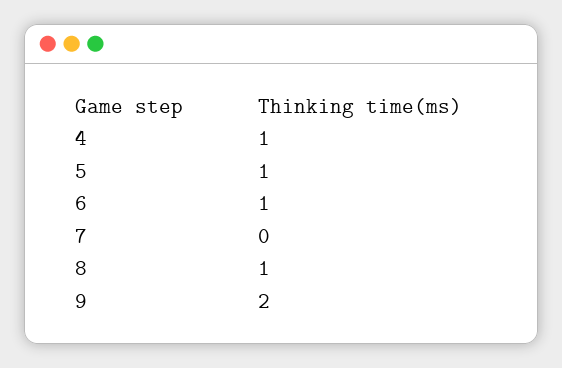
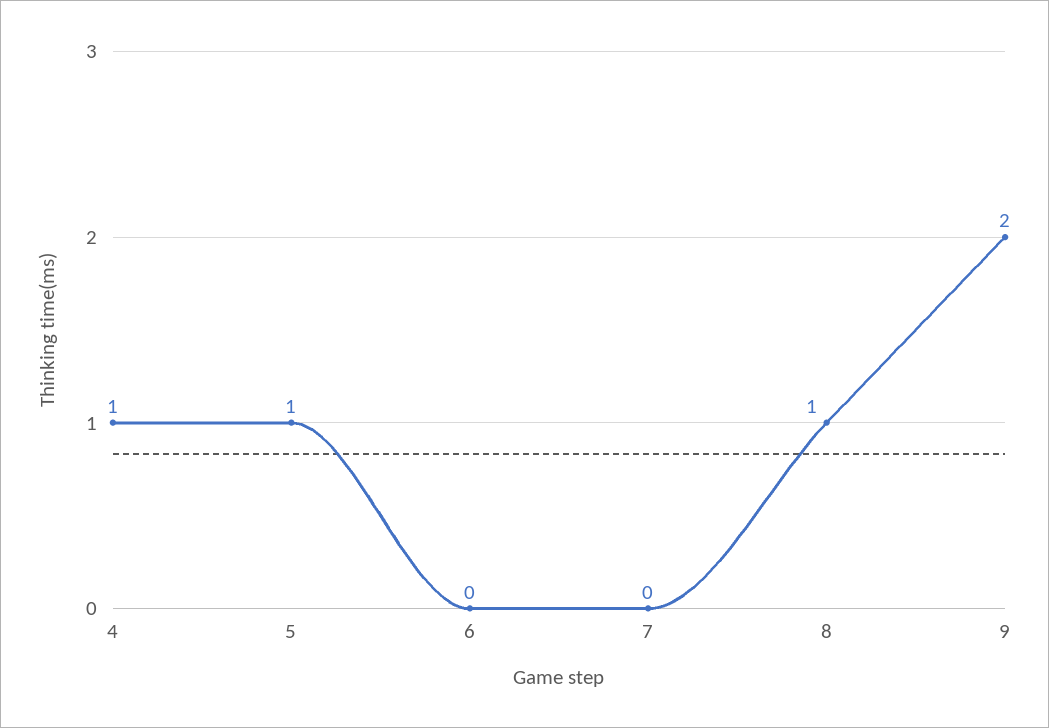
6: 1 -> 0

